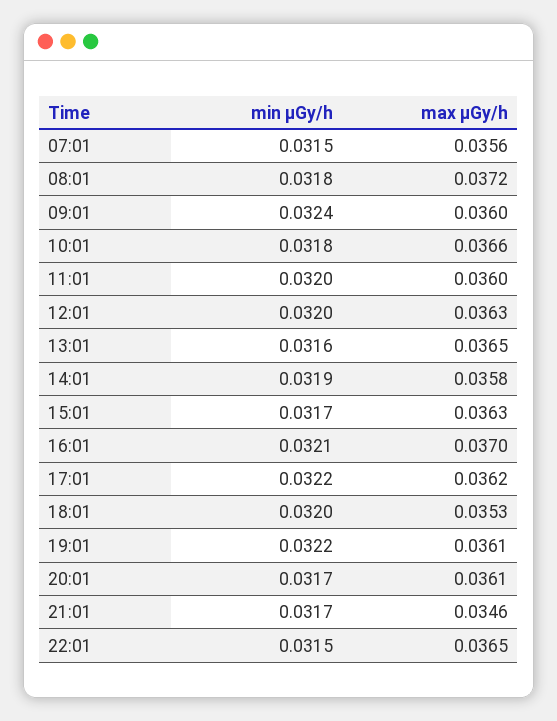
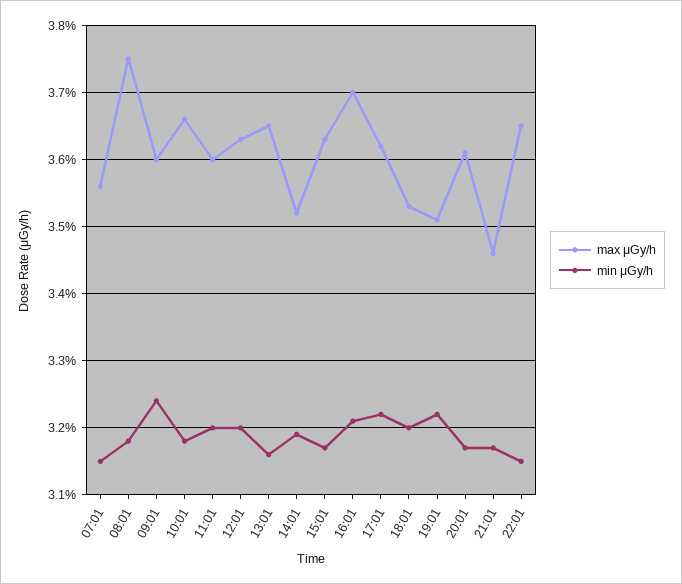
max μGy/h, 08:01: 0.0372 -> 0.0375
max μGy/h, 14:01: 0.0358 -> 0.0352
max μGy/h, 19:01: 0.0361 -> 0.0351

